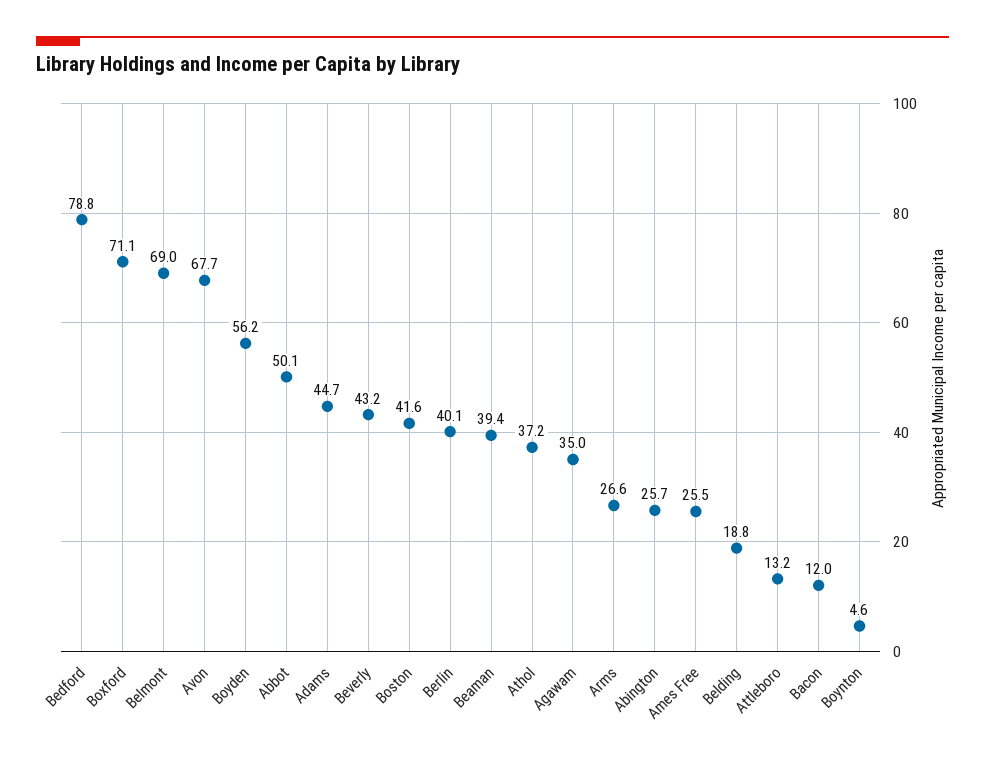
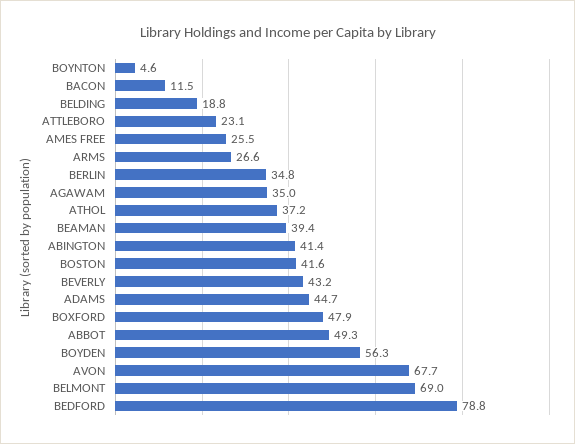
Boxford: 71.1 -> 47.9
Boyden: 56.2 -> 56.3
Abbot: 50.1 -> 49.3
Berlin: 40.1 -> 34.8
Abington: 25.7 -> 41.4
Attleboro: 13.2 -> 23.1
Bacon: 12 -> 11.5

